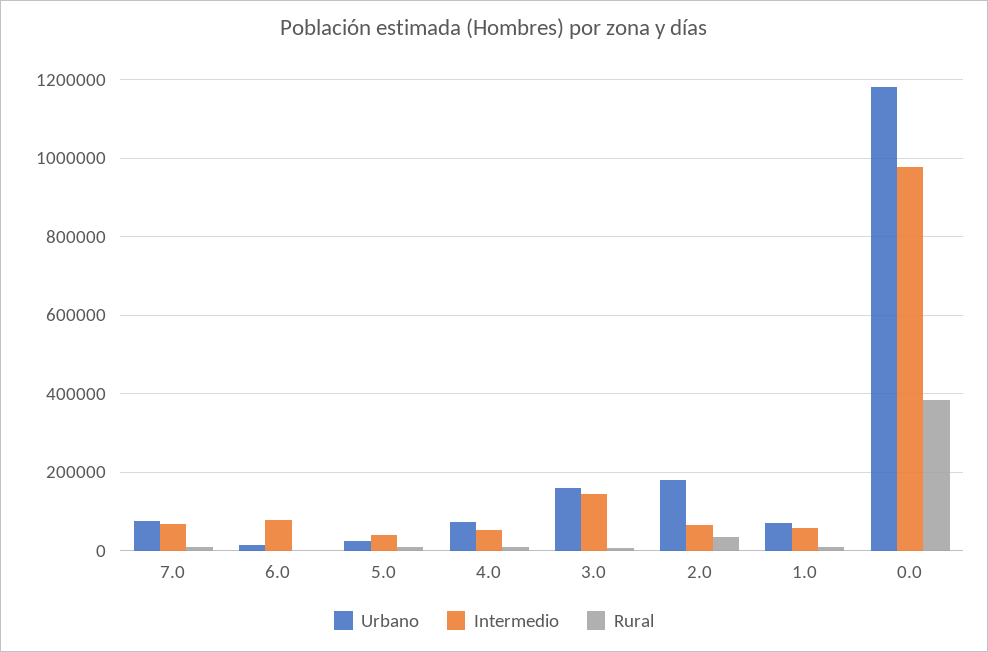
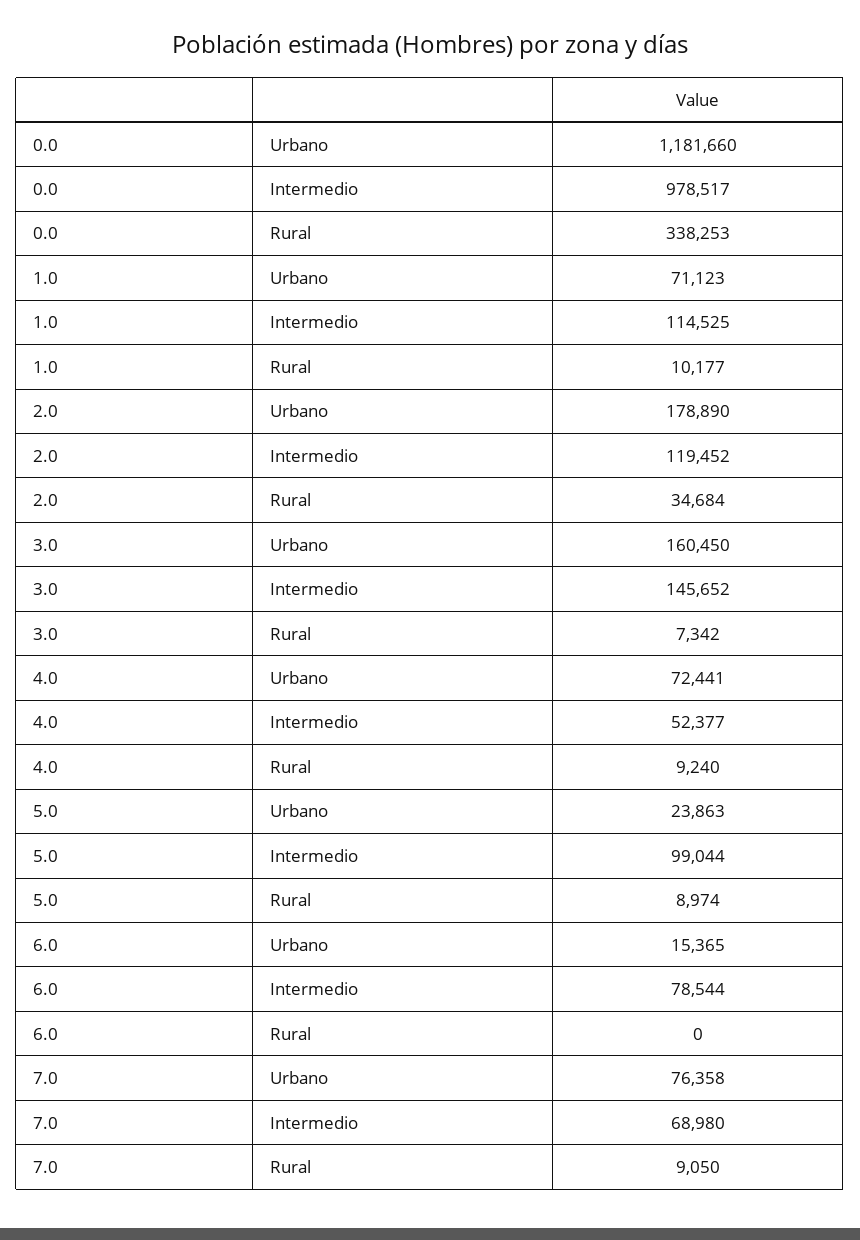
Intermedio, 5.0: 40000 -> 99044
Intermedio, 2.0: 60000 -> 119452
Intermedio, 1.0: 60000 -> 114525
Rural, 0.0: 380000 -> 338253

